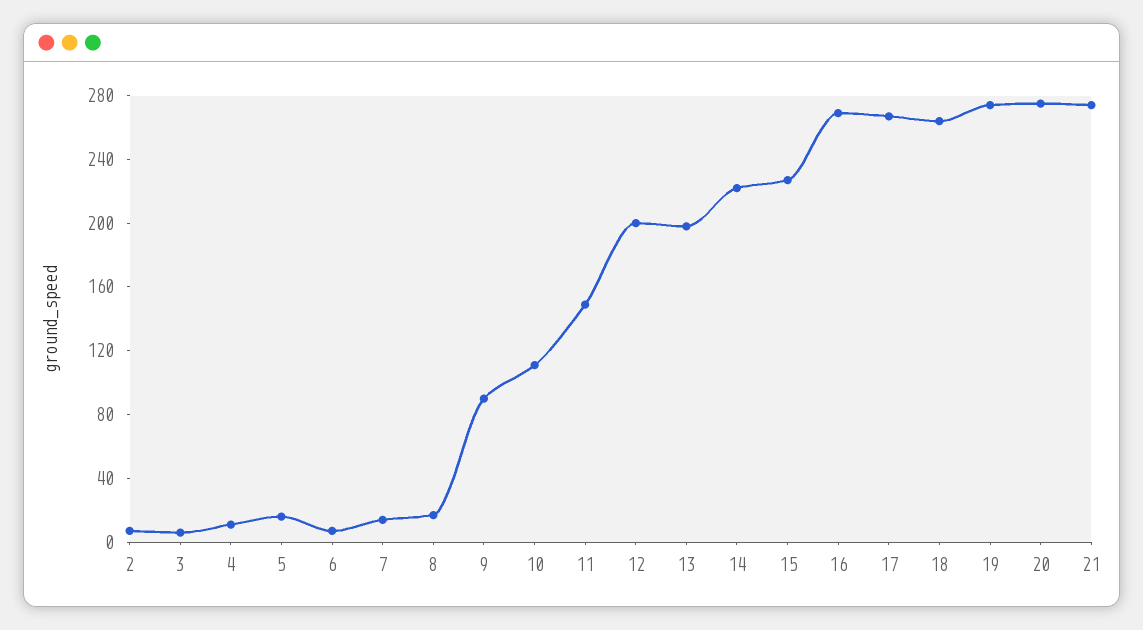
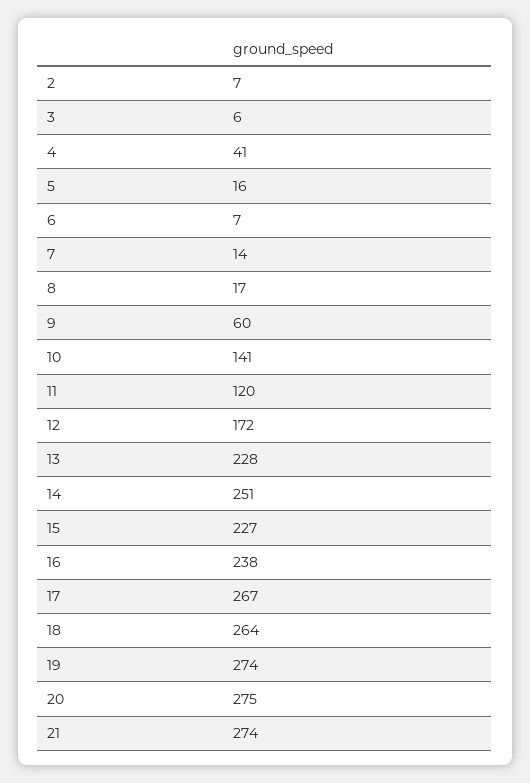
4: 10 -> 41
9: 90 -> 60
10: 110 -> 141
11: 150 -> 120
12: 200 -> 172
13: 200 -> 228
14: 220 -> 251
16: 270 -> 238

